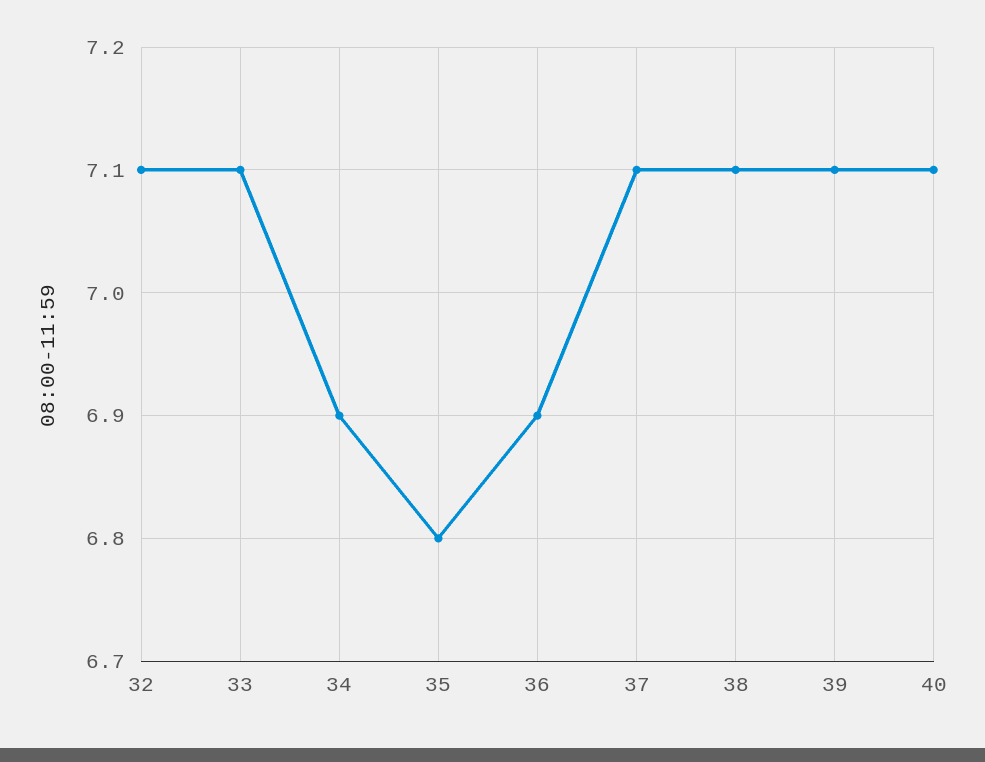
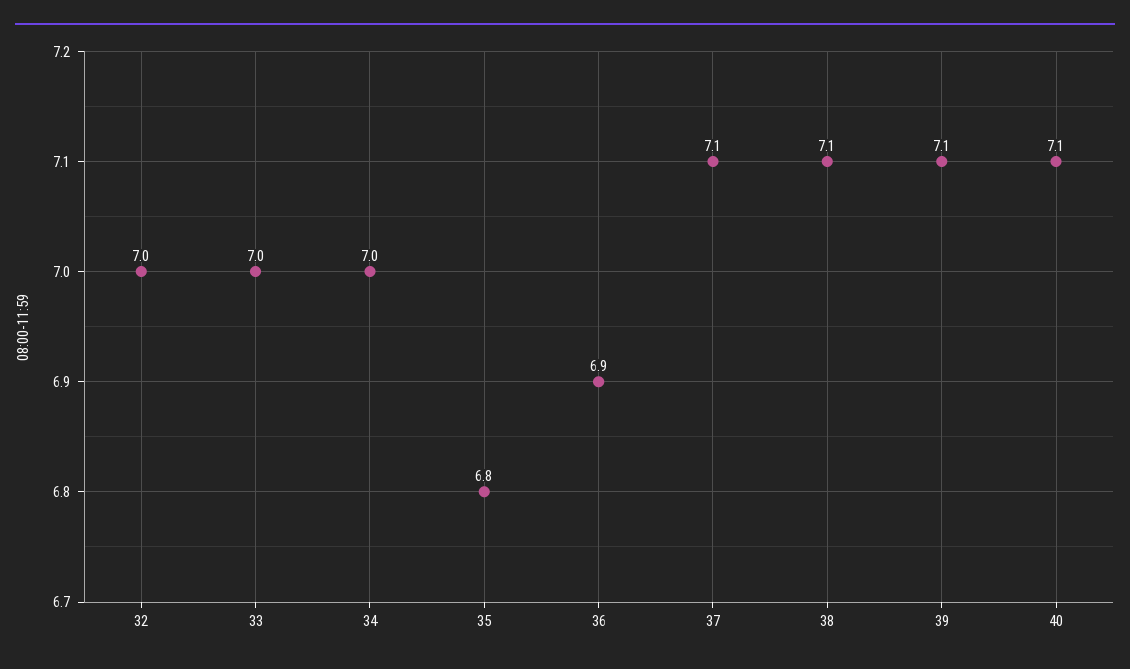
32: 7.1 -> 7
33: 7.1 -> 7
34: 6.9 -> 7

